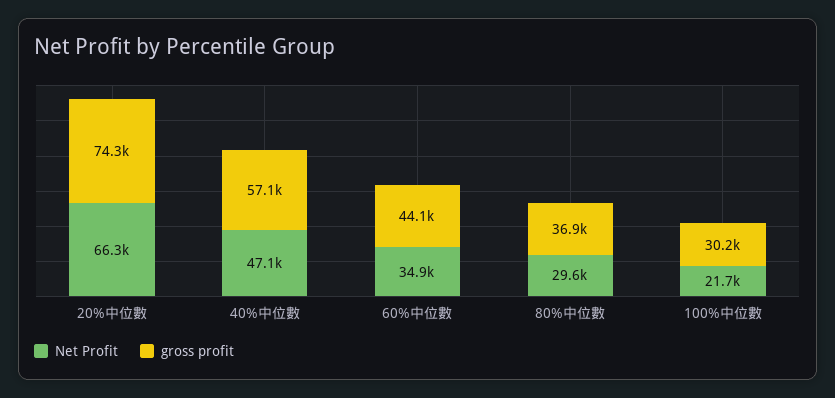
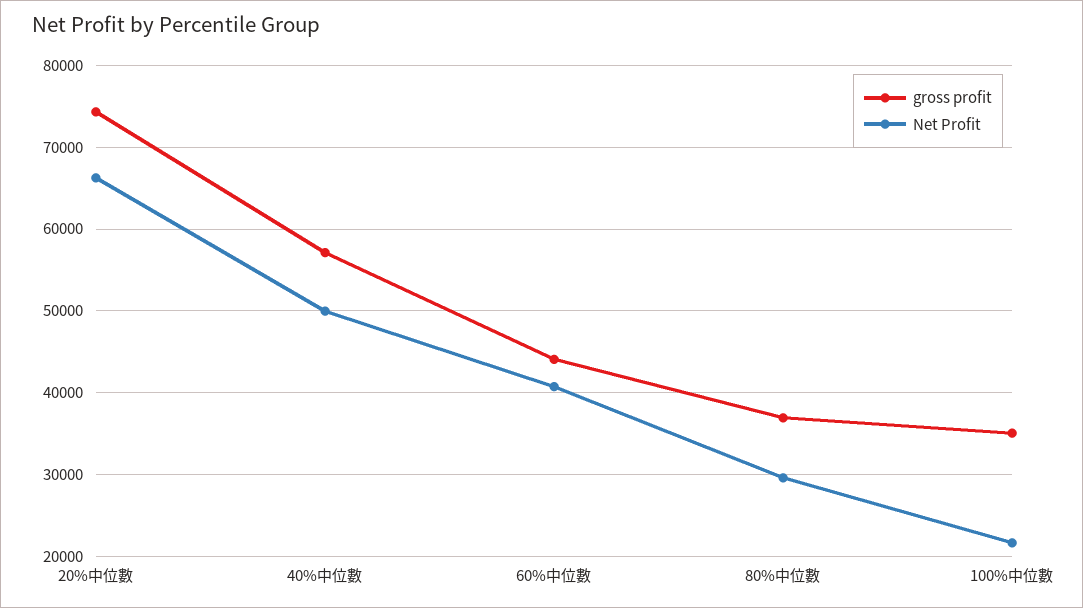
Net Profit, 40%中位數: 47100 -> 50000
Net Profit, 60%中位數: 34900 -> 41000
gross profit, 100%中位數: 30200 -> 35000

